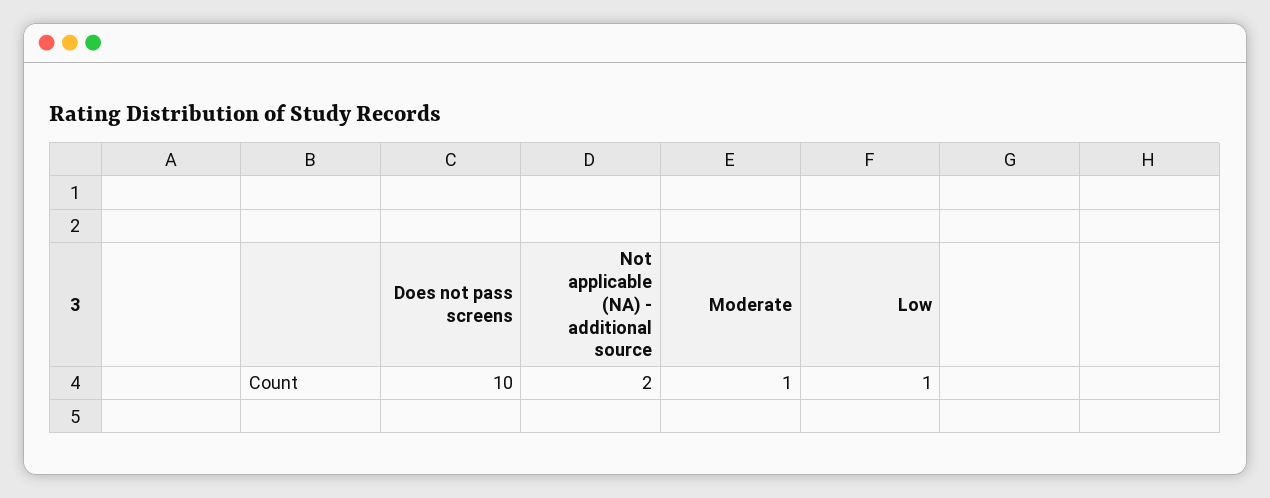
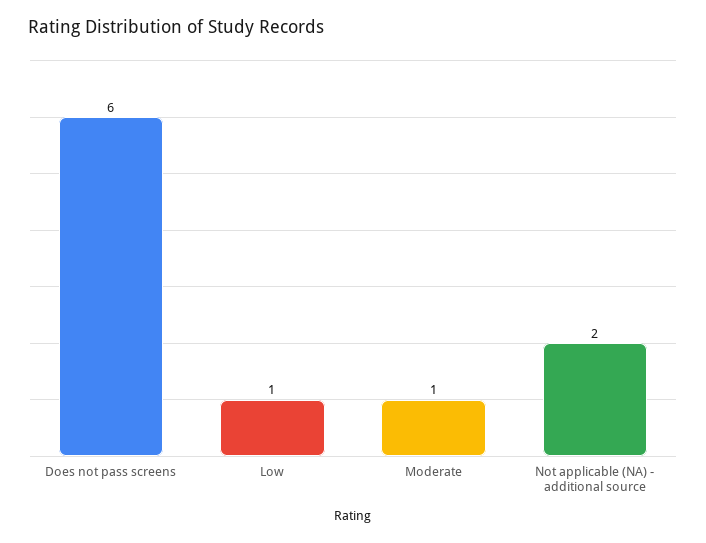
Does not pass screens: 10 -> 6

